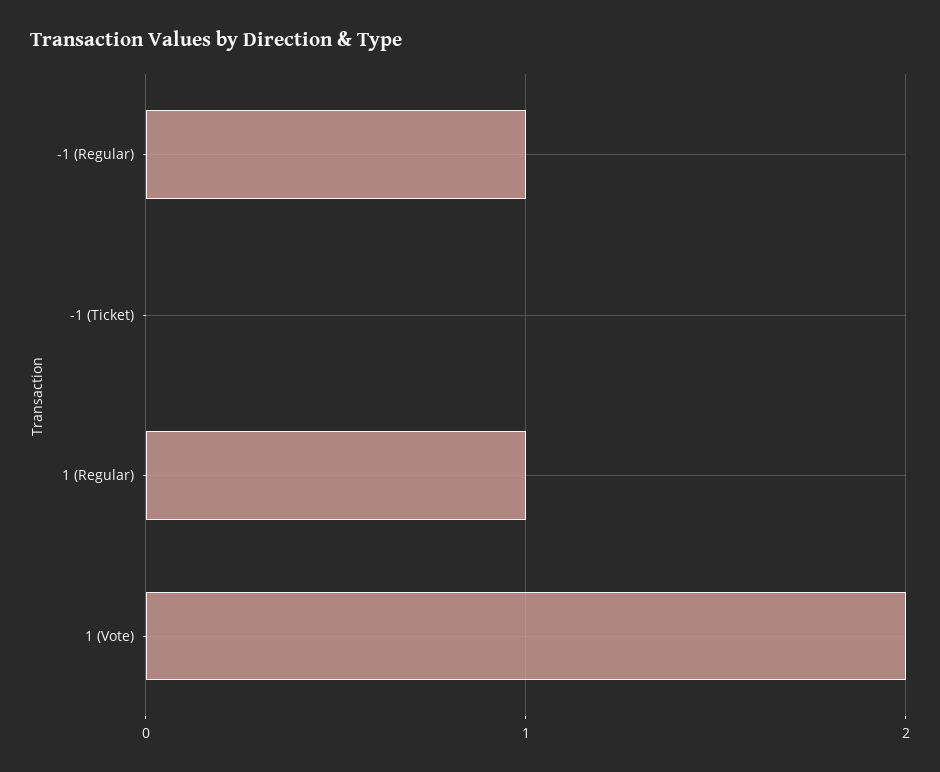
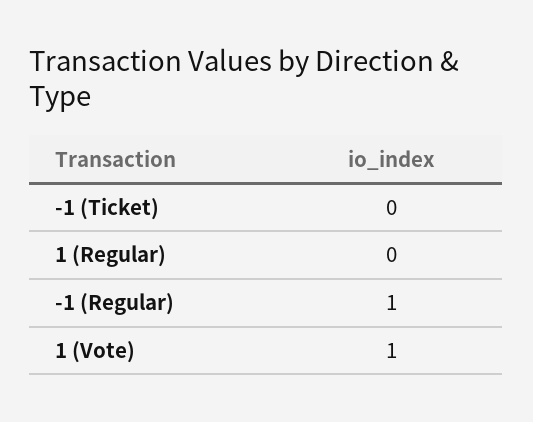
1 (Regular): 1 -> 0
1 (Vote): 2 -> 1

